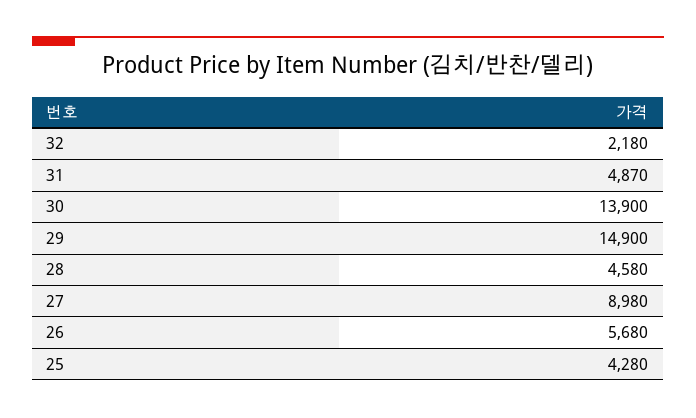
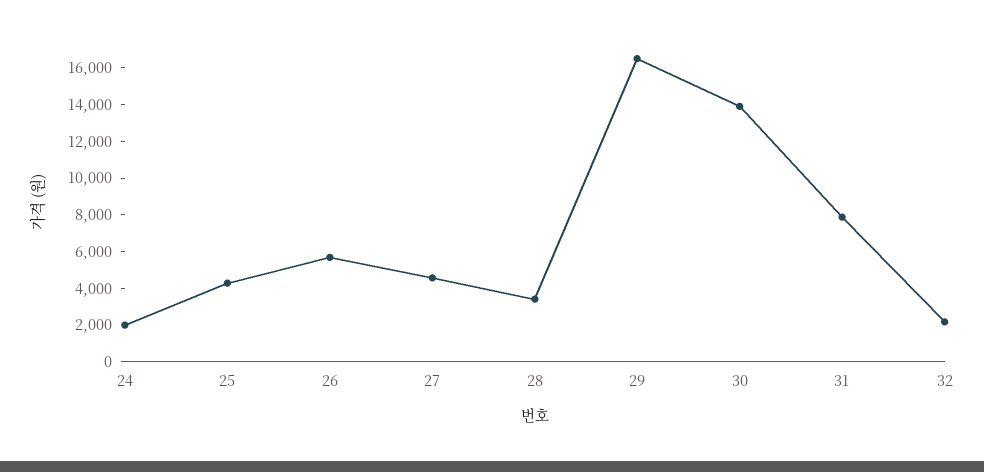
31: 4870 -> 8000
29: 14900 -> 16500
28: 4580 -> 3500
27: 8980 -> 4500
24: none -> 2000

